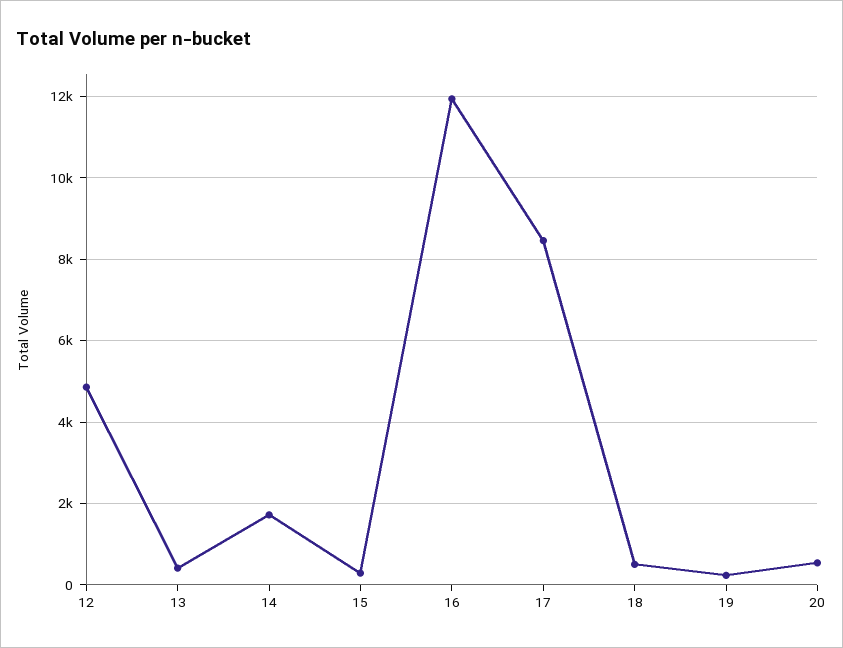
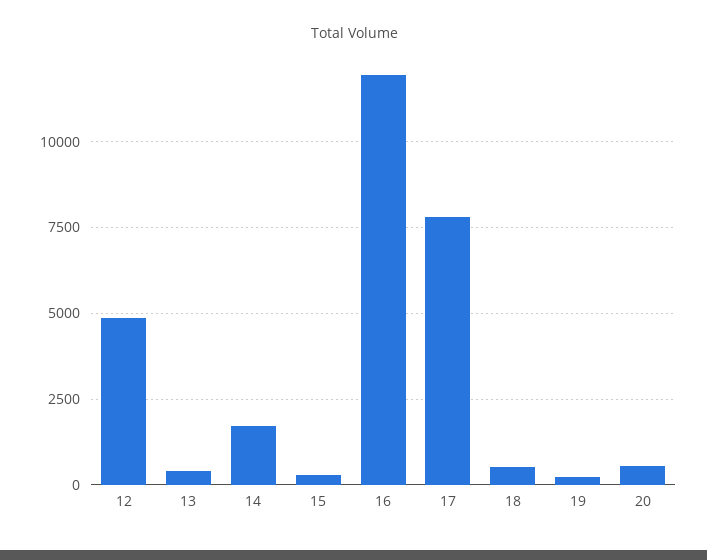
17: 8400 -> 7750

